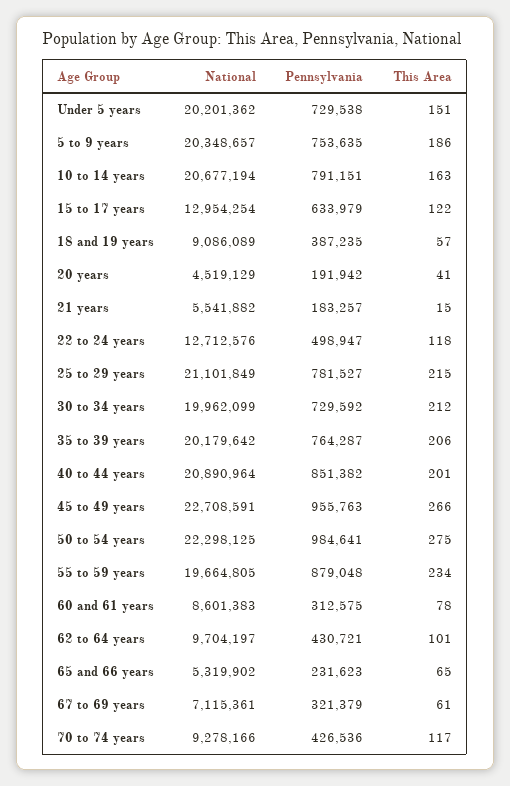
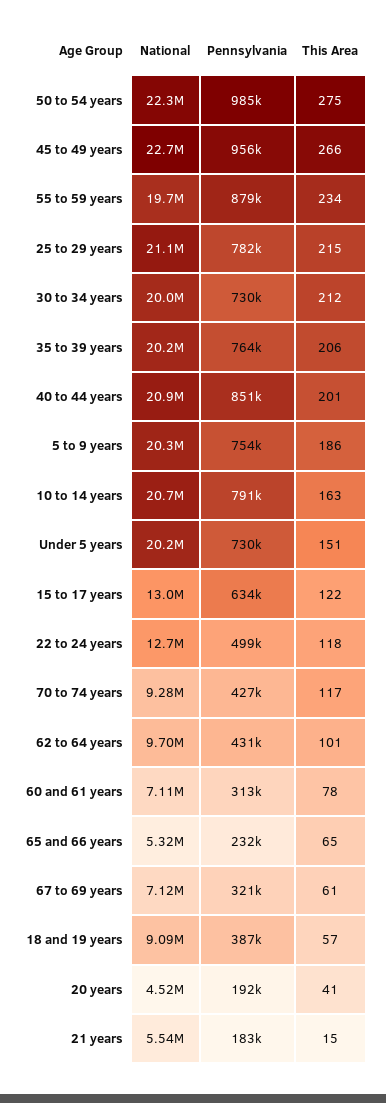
National, 60 and 61 years: 8601383 -> 7110000

